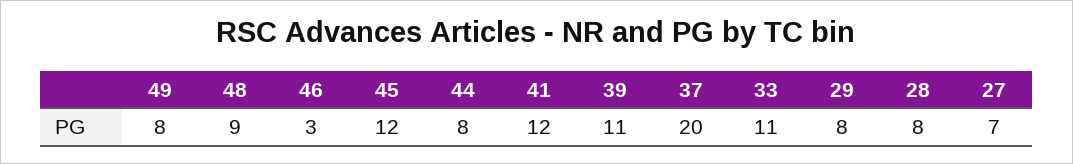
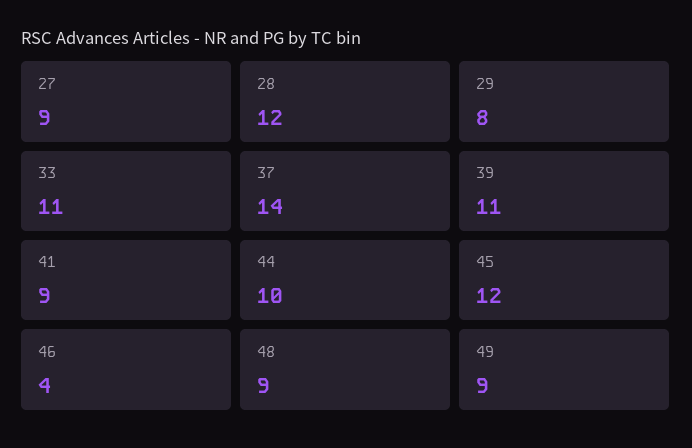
49: 8 -> 9
46: 3 -> 4
44: 8 -> 10
41: 12 -> 9
37: 20 -> 14
28: 8 -> 12
27: 7 -> 9

